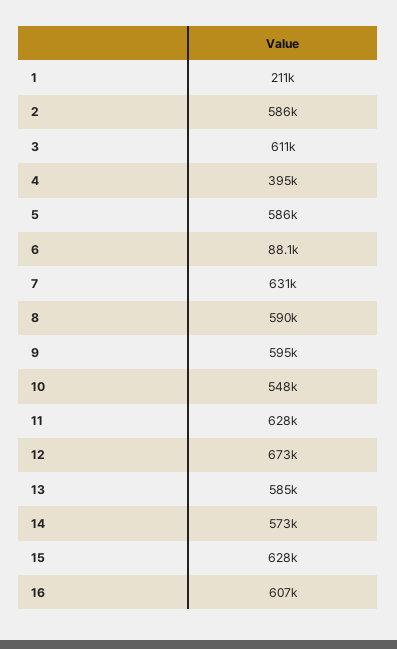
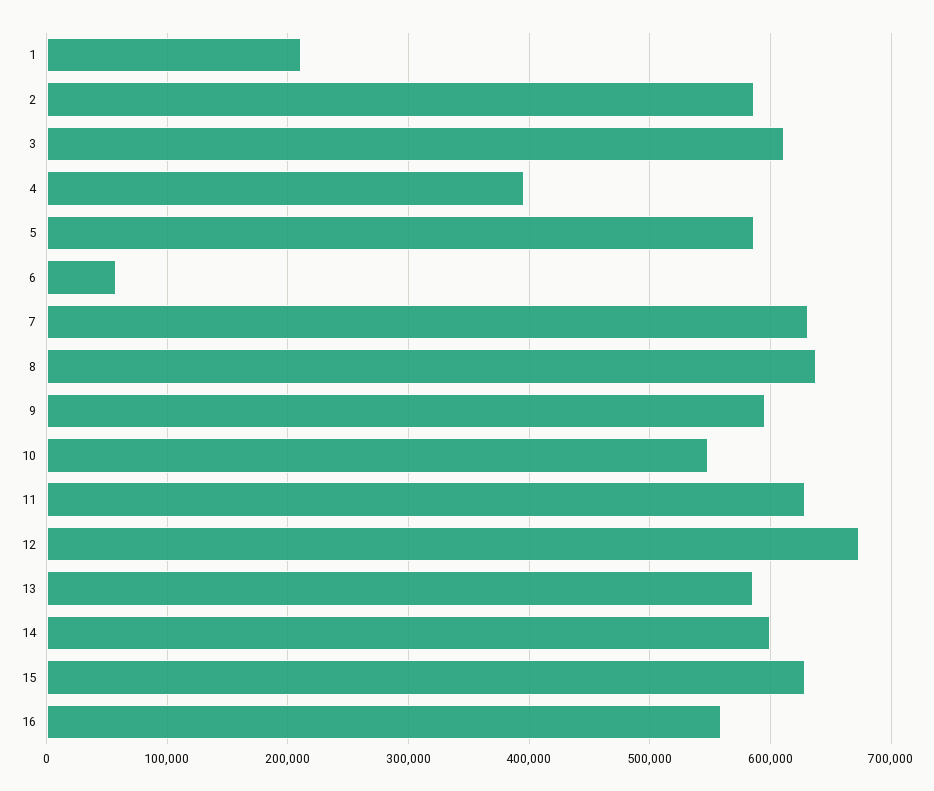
6: 88100 -> 60000
8: 590000 -> 640000
14: 573000 -> 600000
16: 607000 -> 560000

